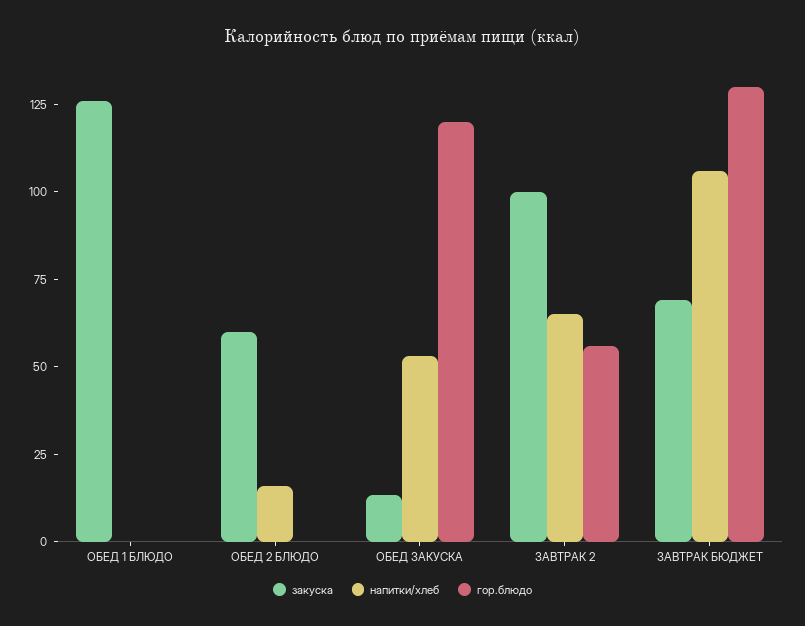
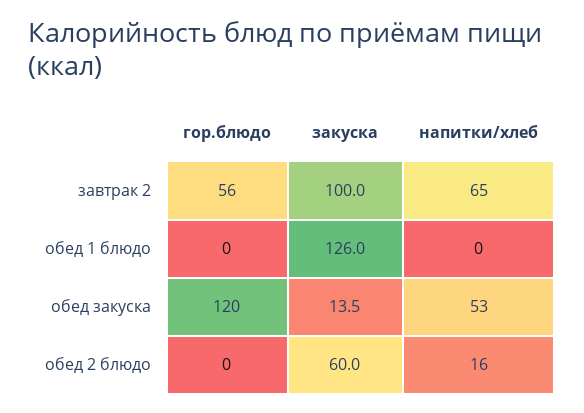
закуска, ЗАВТРАК БЮДЖЕТ: 70 -> none
напитки/хлеб, ЗАВТРАК БЮДЖЕТ: 105 -> none
гор.блюдо, ЗАВТРАК БЮДЖЕТ: 130 -> none

